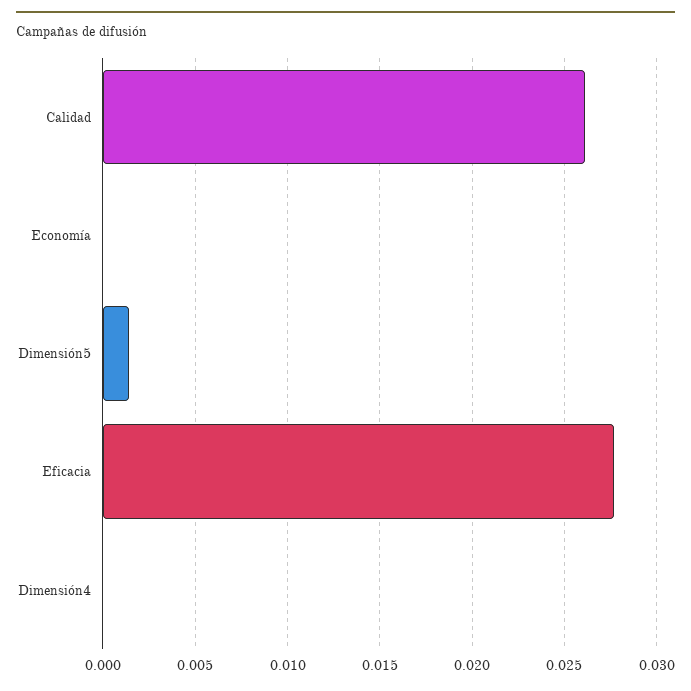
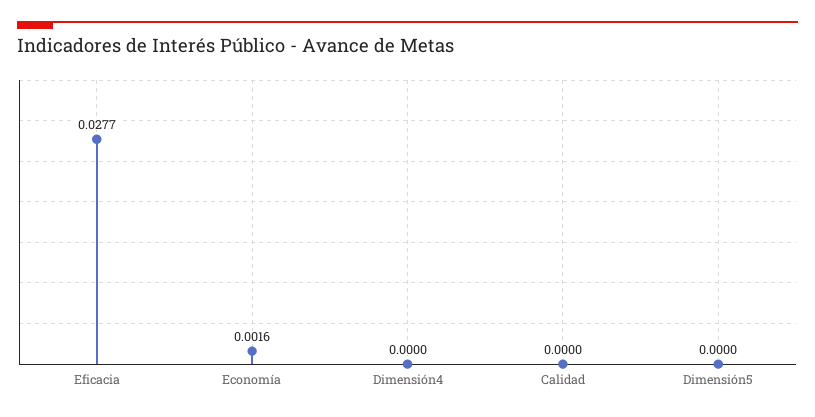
Calidad: 0.026 -> 0
Economía: 0 -> 0.0016
Dimensión5: 0.0015 -> 0

